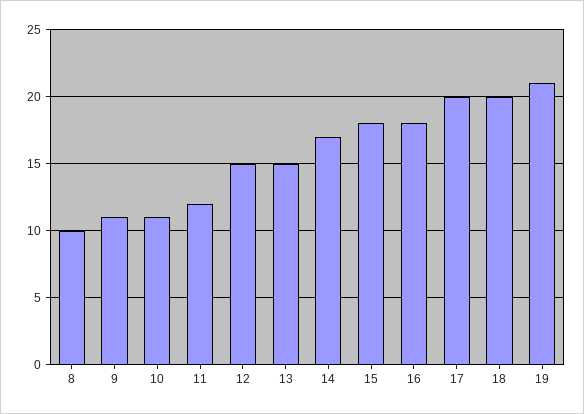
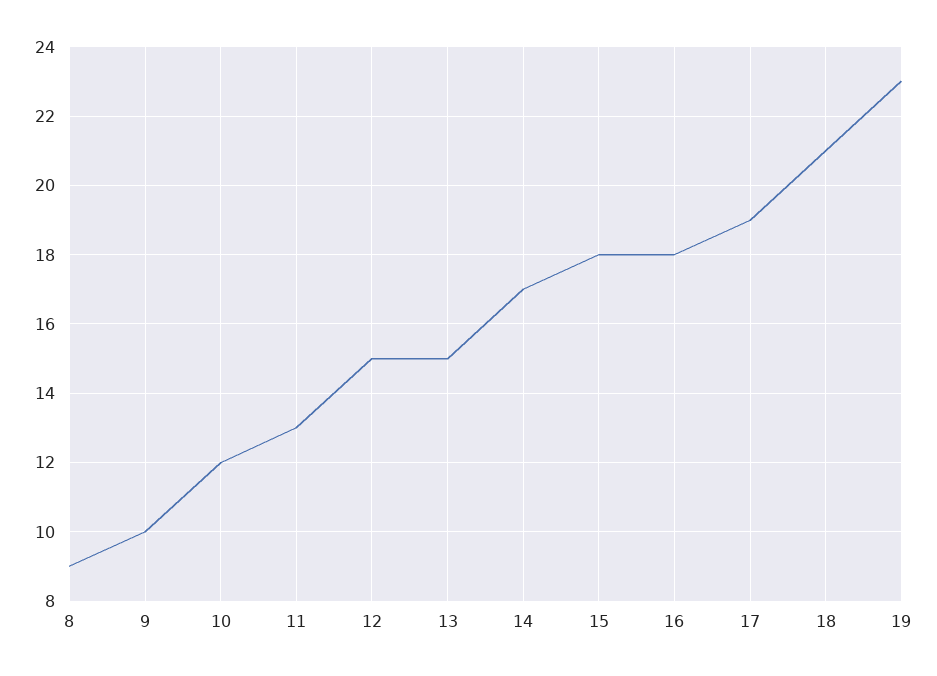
8: 10 -> 9
9: 11 -> 10
10: 11 -> 12
11: 12 -> 13
17: 20 -> 19
18: 20 -> 21
19: 21 -> 23

